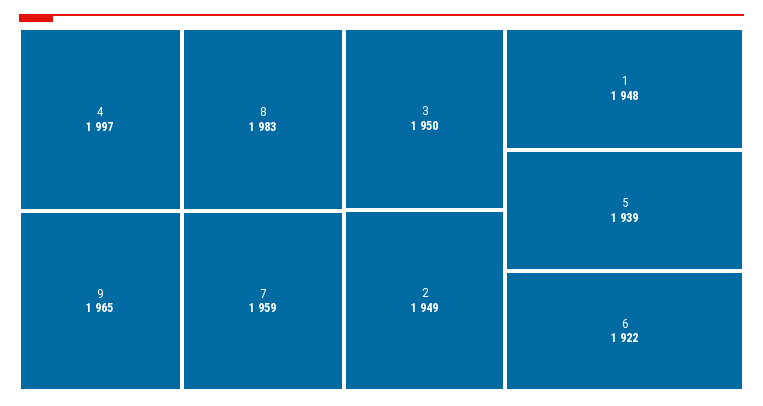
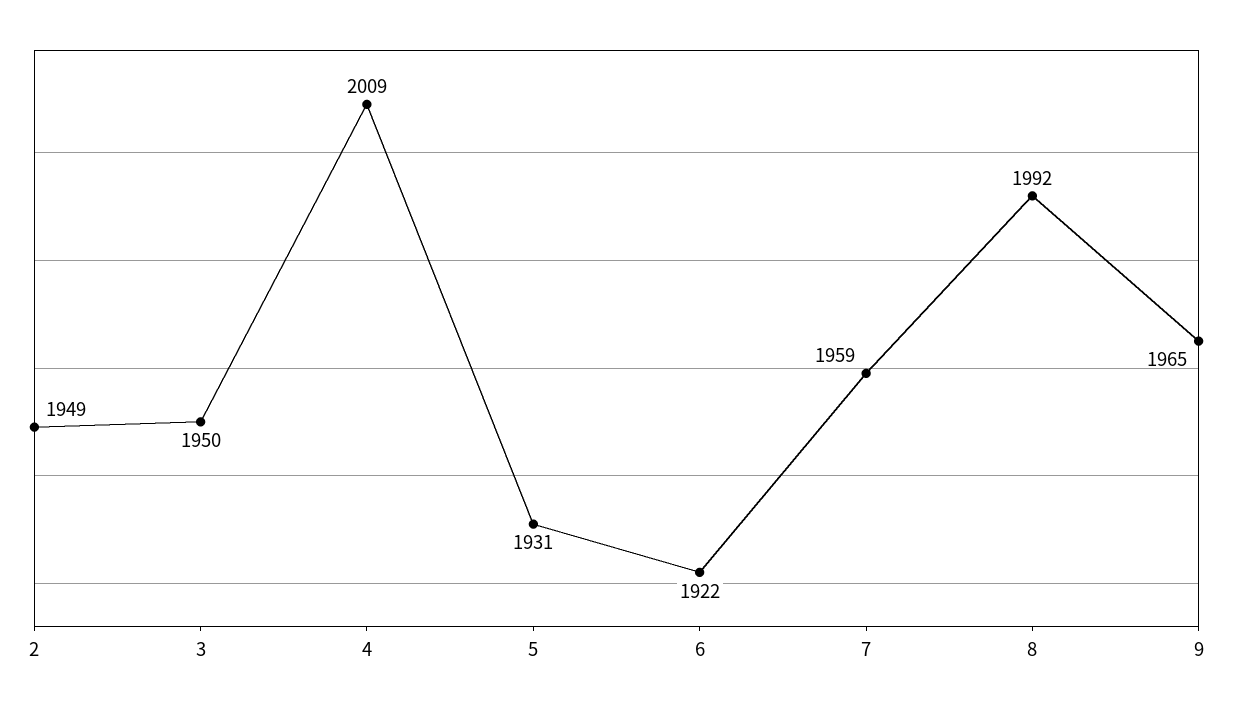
4: 1997 -> 2009
8: 1983 -> 1992
1: 1948 -> none
5: 1939 -> 1931

